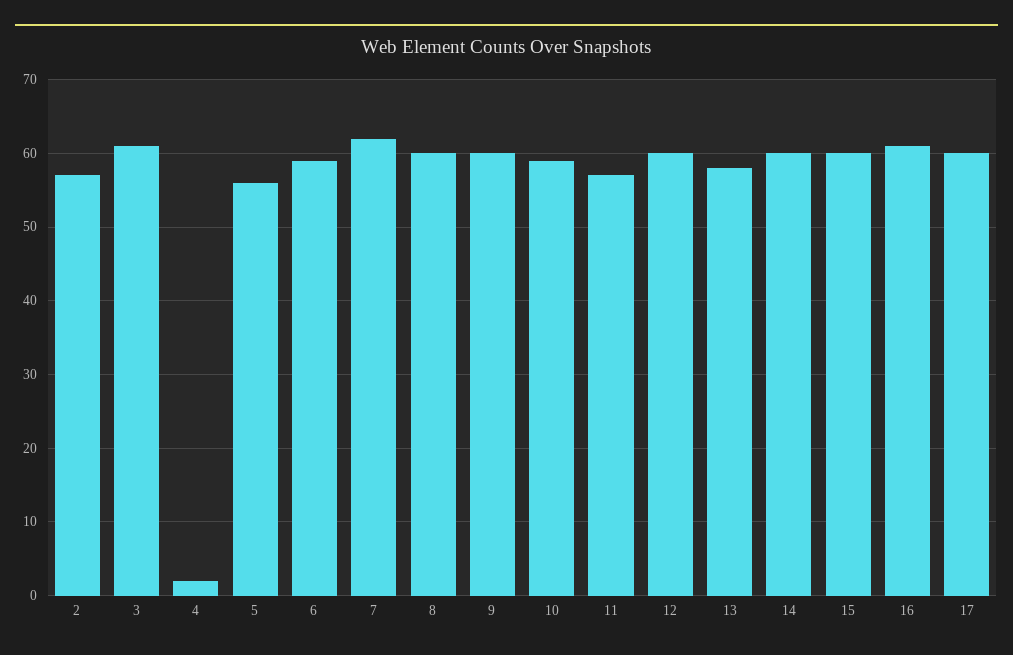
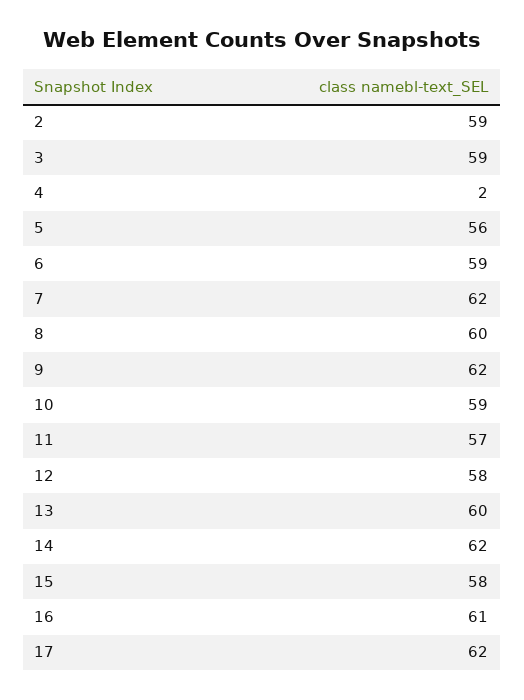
2: 57 -> 59
3: 61 -> 59
9: 60 -> 62
12: 60 -> 58
13: 58 -> 60
14: 60 -> 62
15: 60 -> 58
17: 60 -> 62

